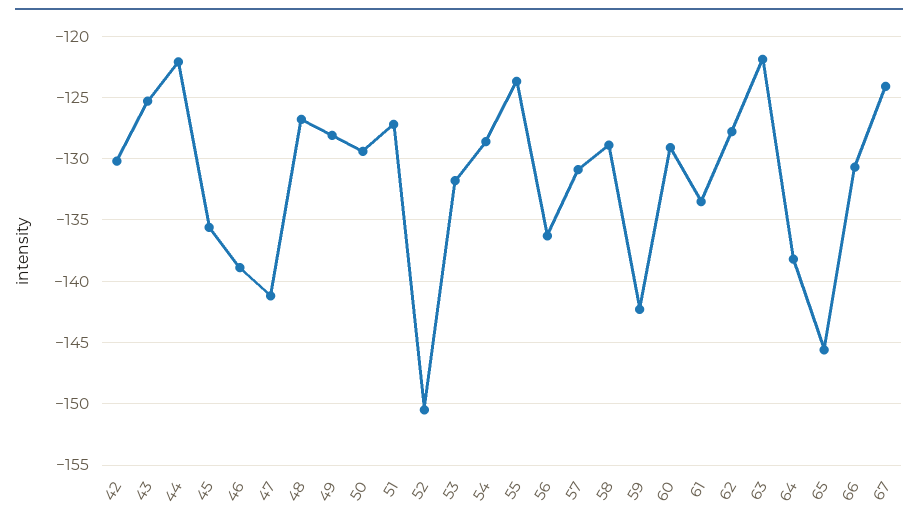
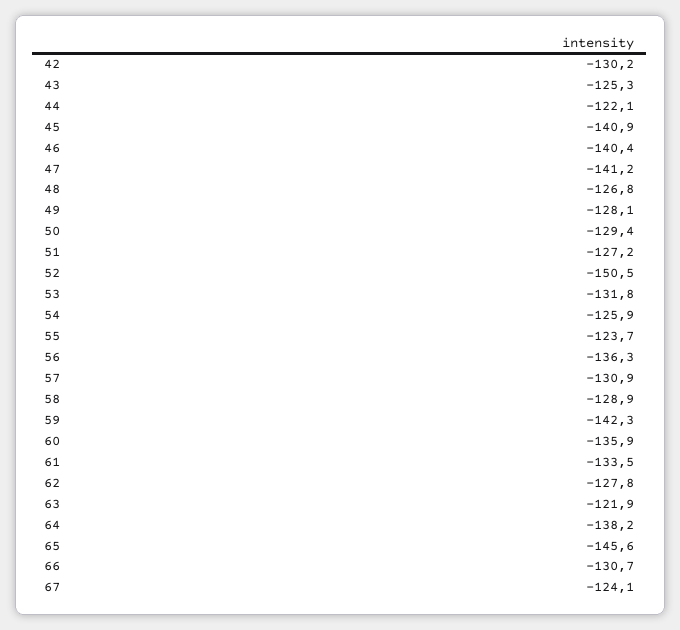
45: -135.5 -> -140.9
46: -139 -> -140.4
54: -128.5 -> -125.9
60: -129 -> -135.9

